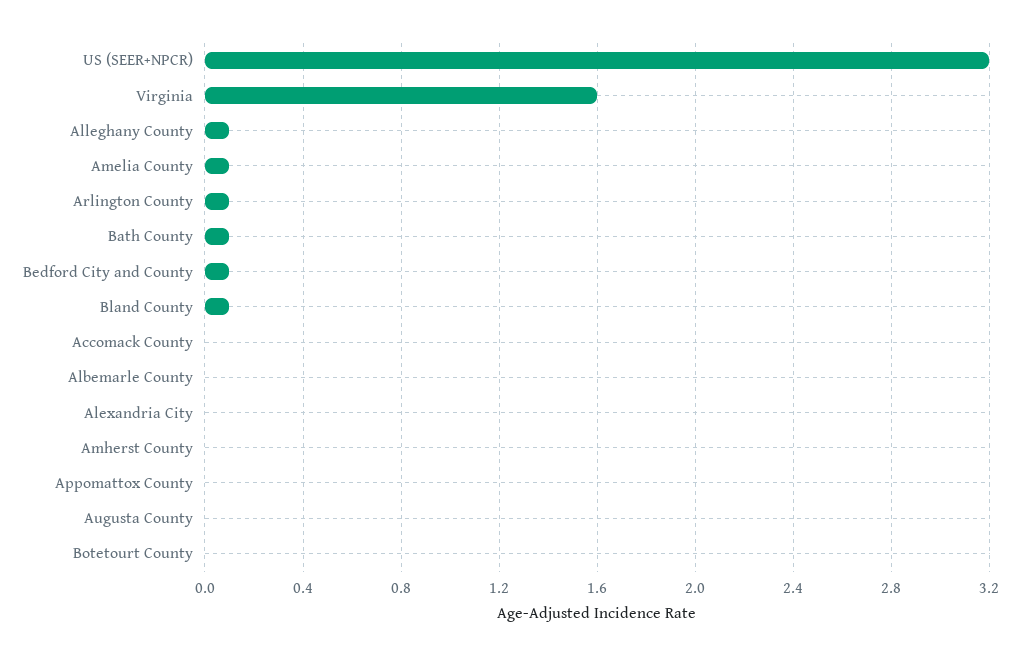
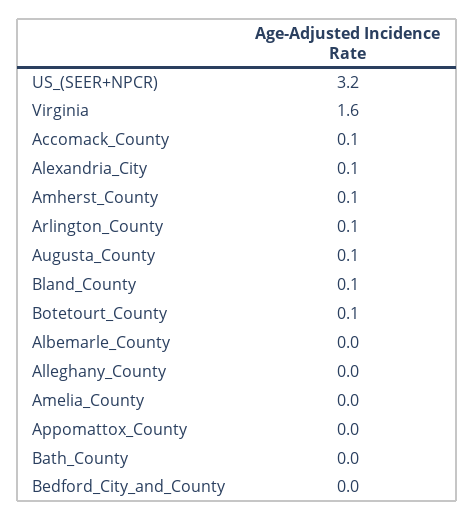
Alleghany County: 0.1 -> 0
Amelia County: 0.1 -> 0
Bath County: 0.1 -> 0
Bedford City and County: 0.1 -> 0
Accomack County: 0 -> 0.1
Alexandria City: 0 -> 0.1
Amherst County: 0 -> 0.1
Augusta County: 0 -> 0.1
Botetourt County: 0 -> 0.1

